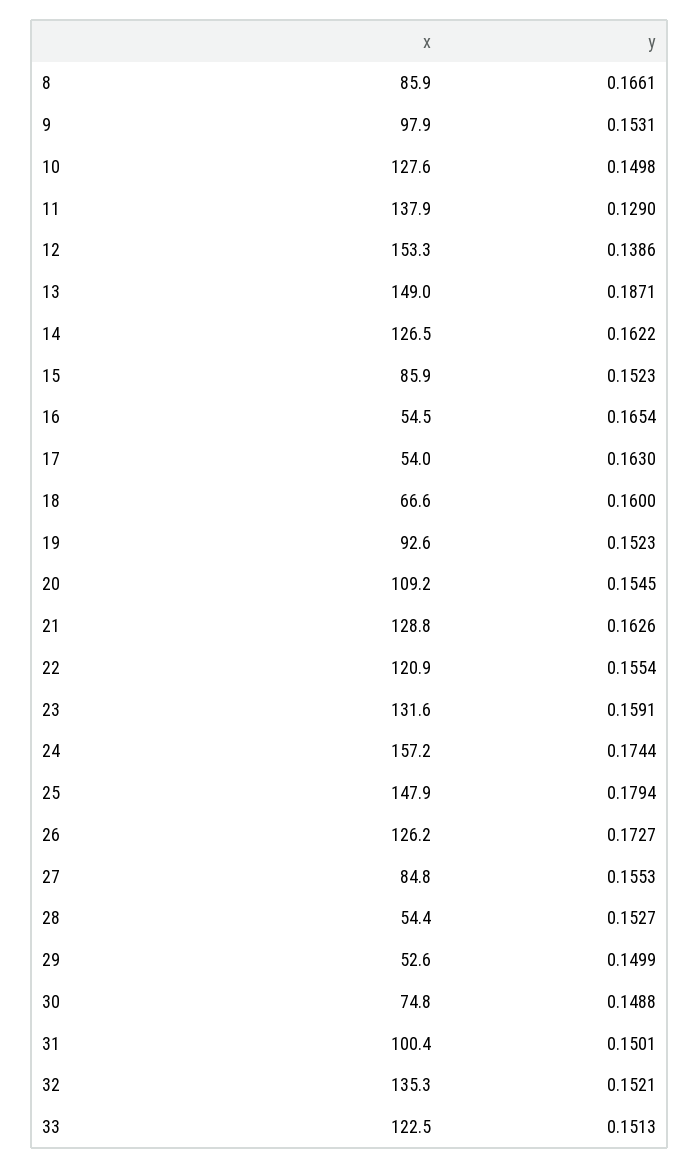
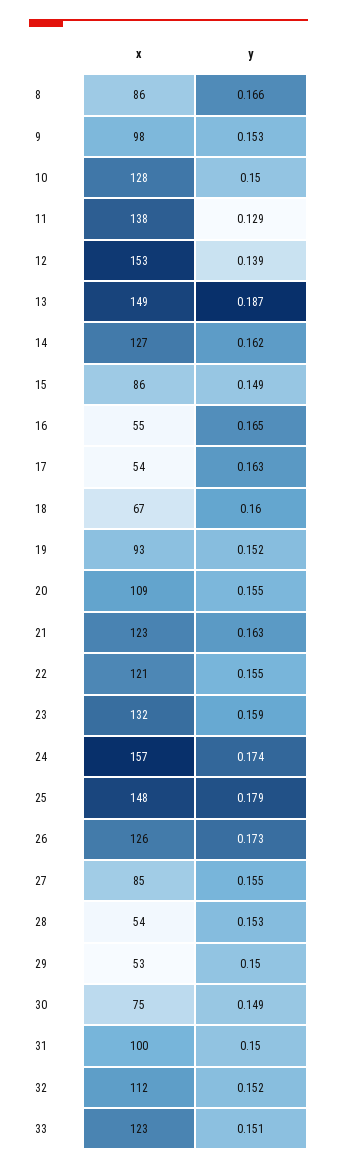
y, 15: 0.1523 -> 0.149
x, 21: 128.8 -> 123
x, 32: 135.3 -> 112

